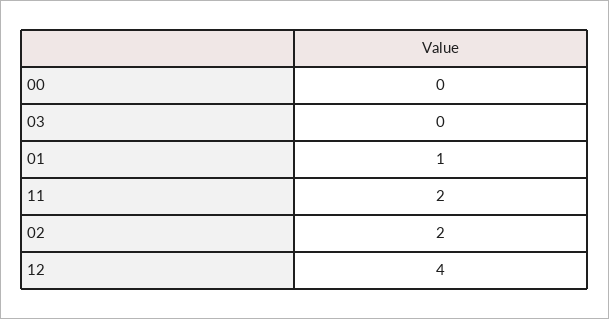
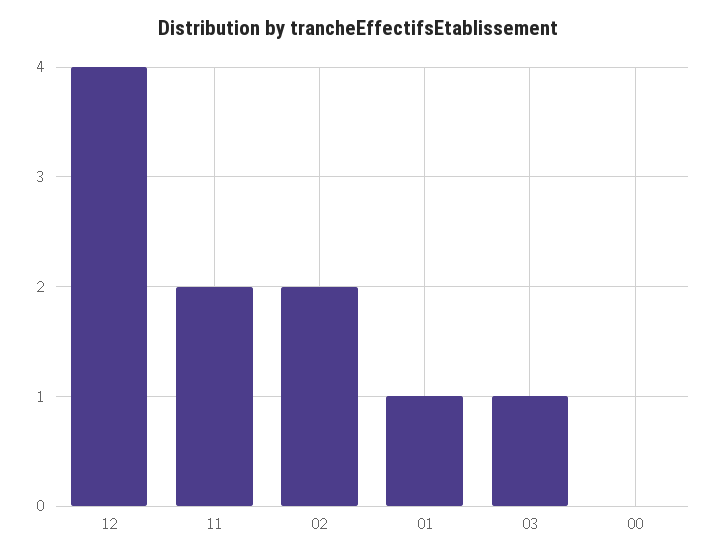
03: 0 -> 1

